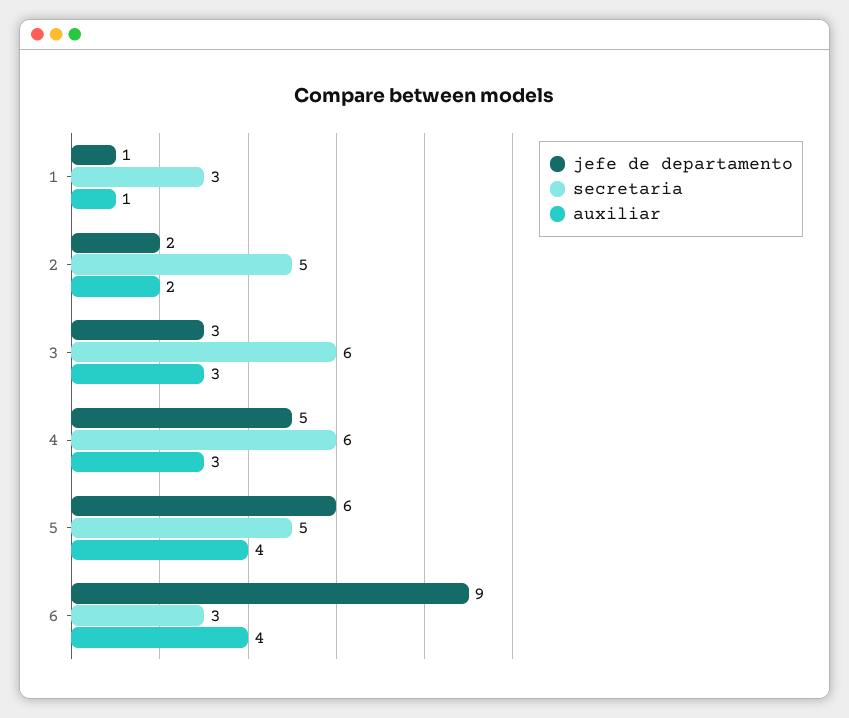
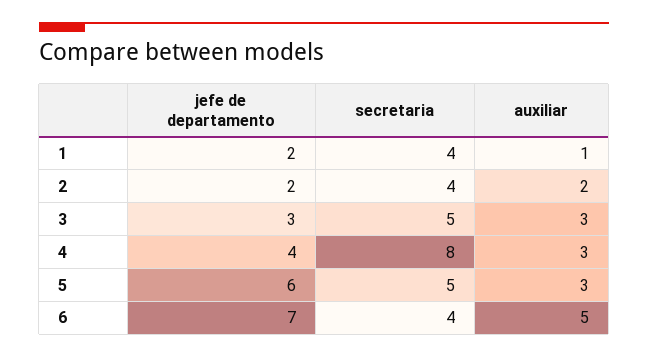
jefe de departamento, 1: 1 -> 2
secretaria, 1: 3 -> 4
secretaria, 2: 5 -> 4
secretaria, 3: 6 -> 5
jefe de departamento, 4: 5 -> 4
secretaria, 4: 6 -> 8
auxiliar, 5: 4 -> 3
jefe de departamento, 6: 9 -> 7
secretaria, 6: 3 -> 4
auxiliar, 6: 4 -> 5

